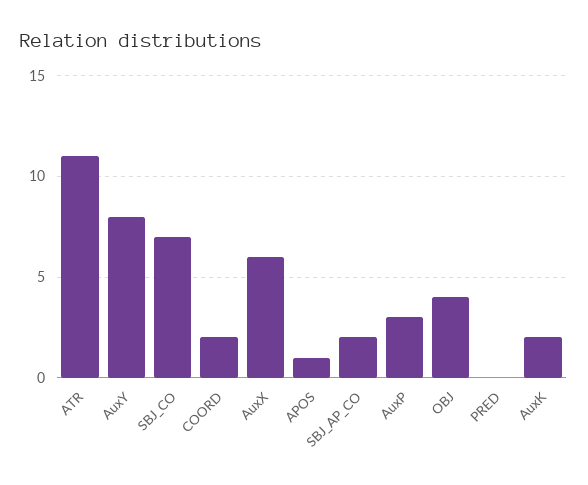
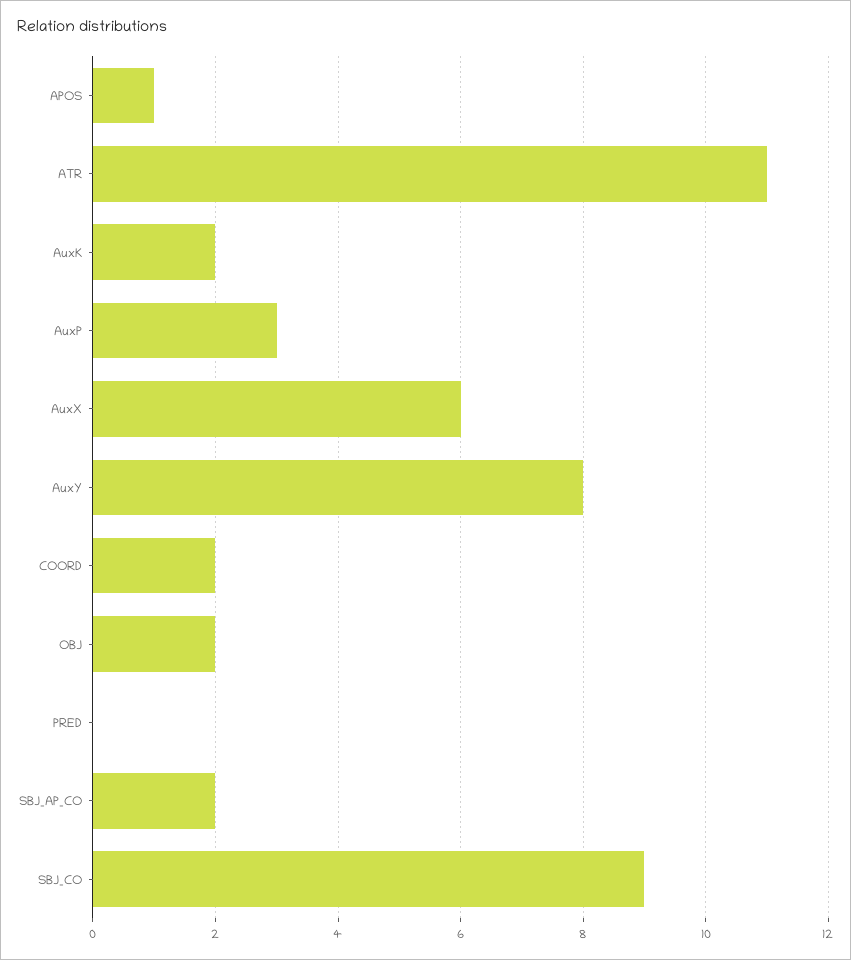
SBJ_CO: 7 -> 9
OBJ: 4 -> 2

